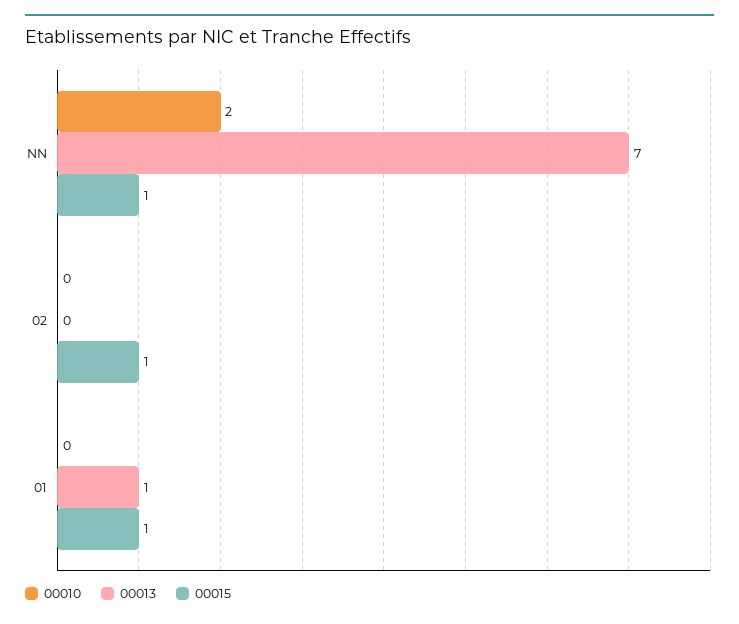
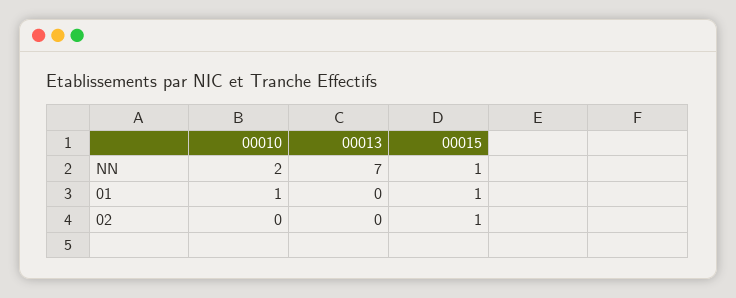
00010, 01: 0 -> 1
00013, 01: 1 -> 0

